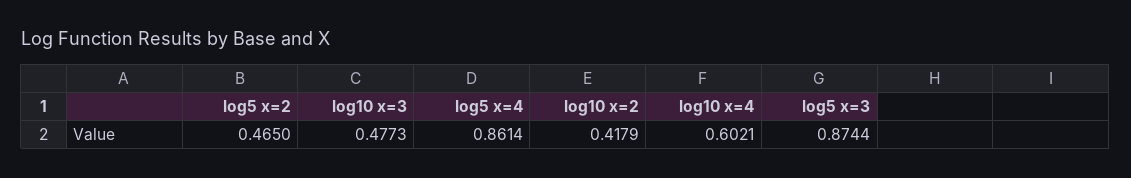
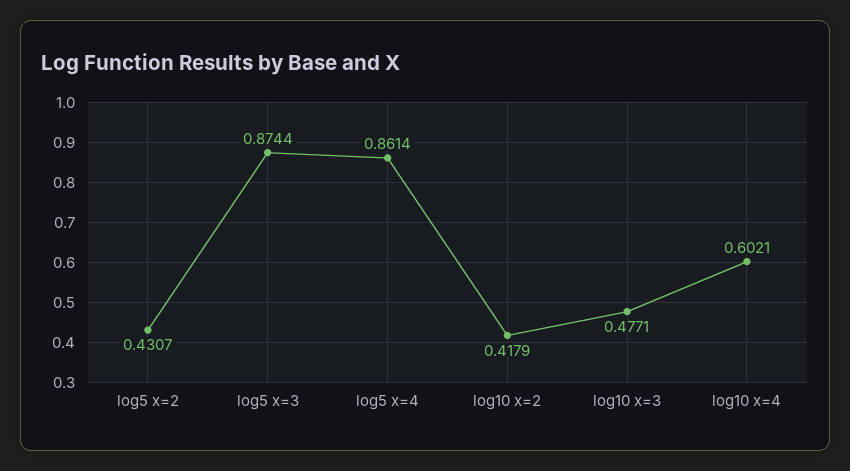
log5 x=2: 0.465 -> 0.4307
log10 x=3: 0.4773 -> 0.4771

